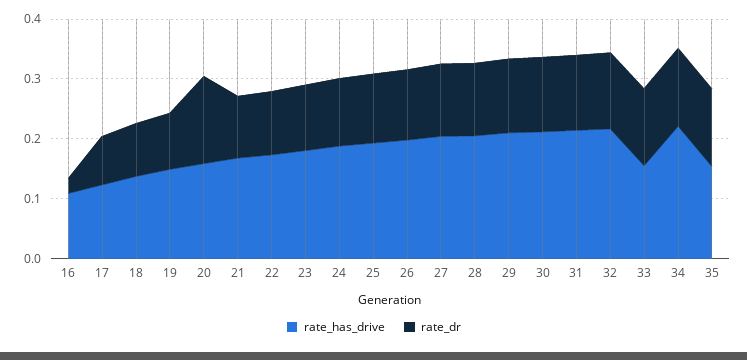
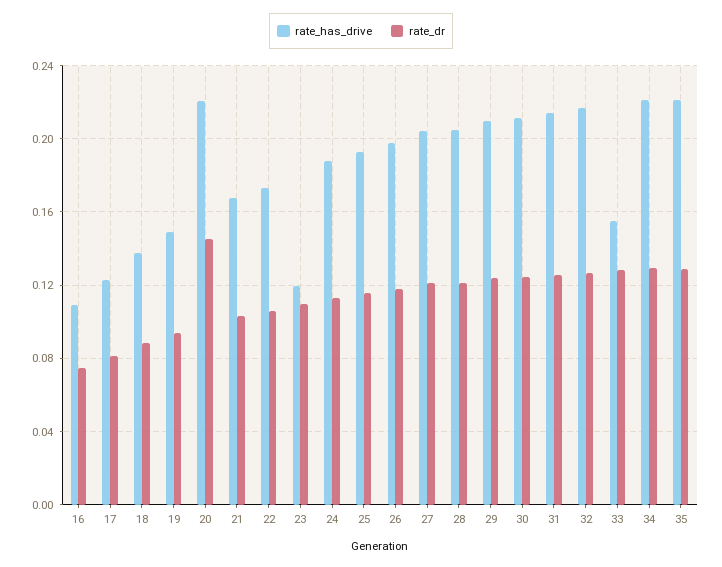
rate_dr, 16: 0.02 -> 0.075
rate_has_drive, 20: 0.16 -> 0.22
rate_has_drive, 23: 0.18 -> 0.12
rate_has_drive, 35: 0.16 -> 0.22

